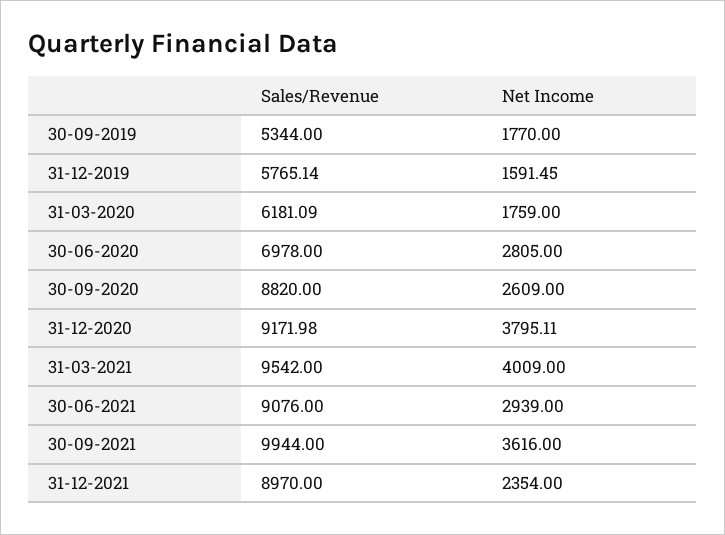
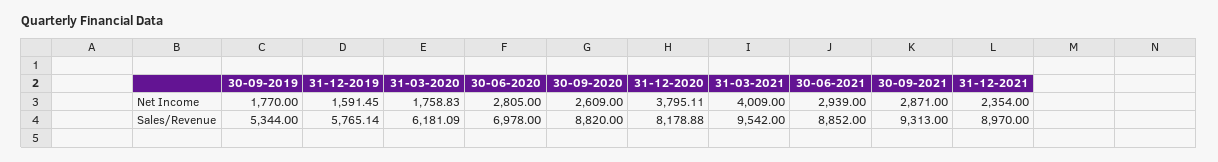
Net Income, 31-03-2020: 1759 -> 1758.83
Sales/Revenue, 31-12-2020: 9171.98 -> 8178.88
Sales/Revenue, 30-06-2021: 9076 -> 8852
Sales/Revenue, 30-09-2021: 9944 -> 9313
Net Income, 30-09-2021: 3616 -> 2871

